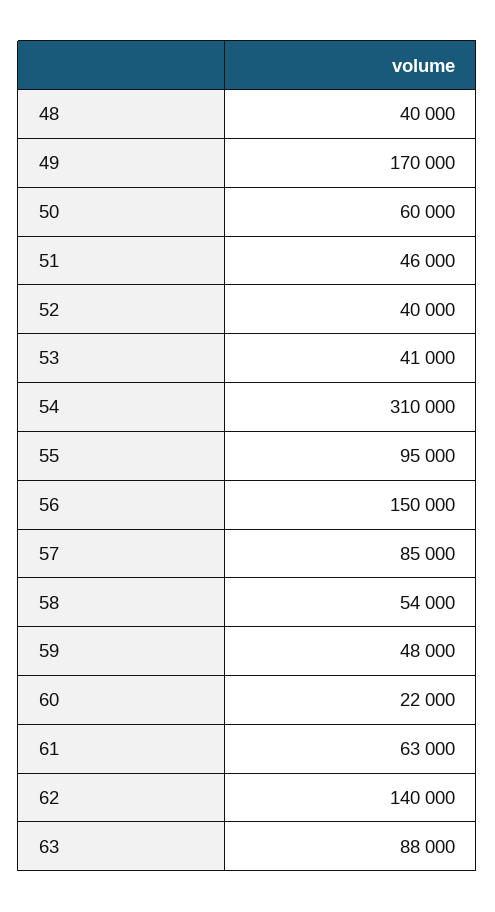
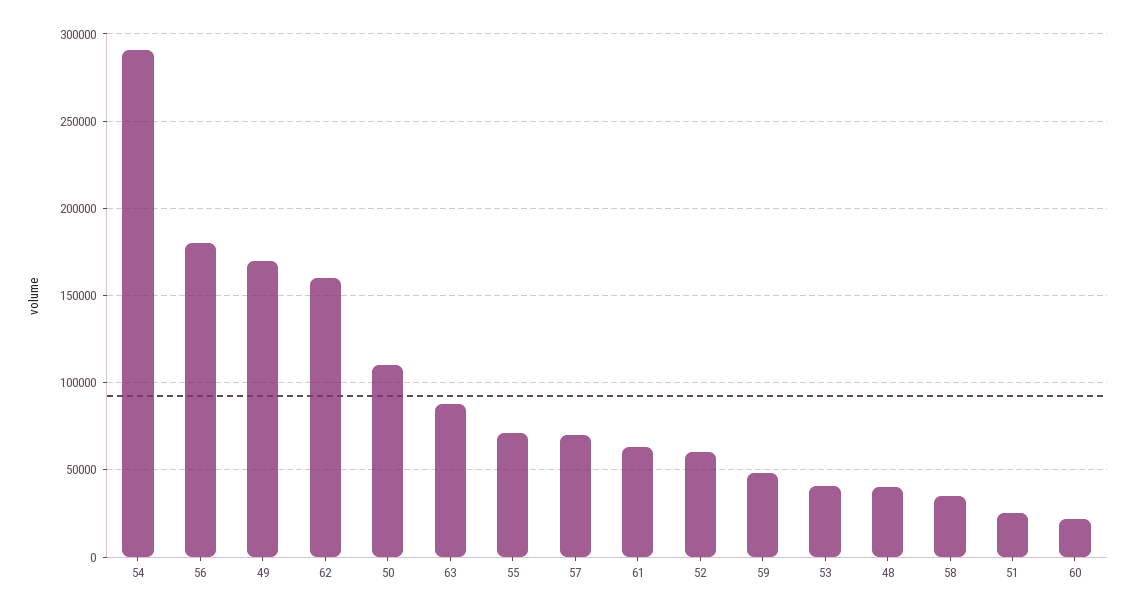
50: 60000 -> 110000
51: 46000 -> 25000
52: 40000 -> 60000
54: 310000 -> 290000
55: 95000 -> 70000
56: 150000 -> 180000
57: 85000 -> 70000
58: 54000 -> 35000
62: 140000 -> 160000

